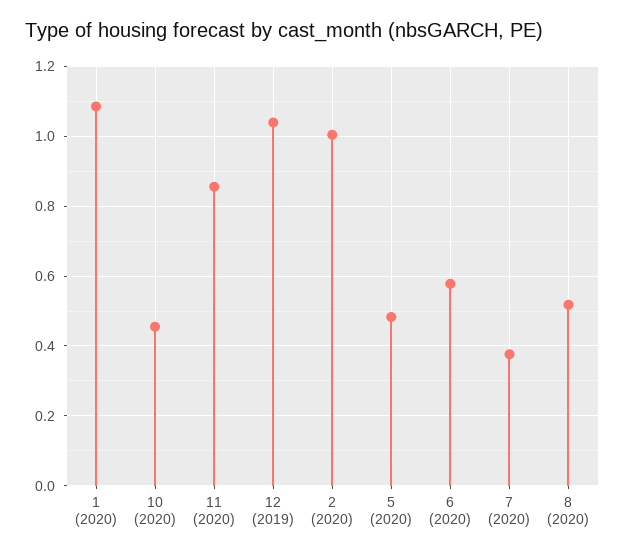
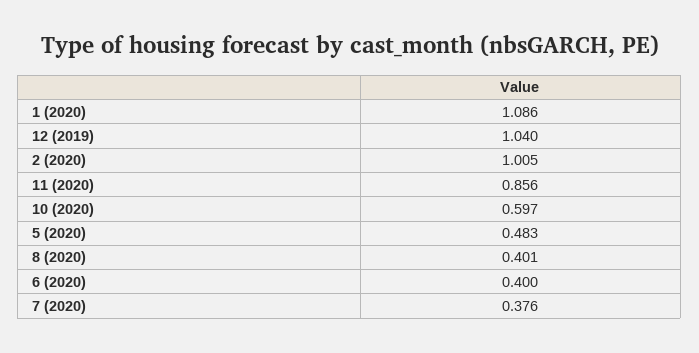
10 (2020): 0.46 -> 0.597
6 (2020): 0.58 -> 0.4
8 (2020): 0.52 -> 0.401

